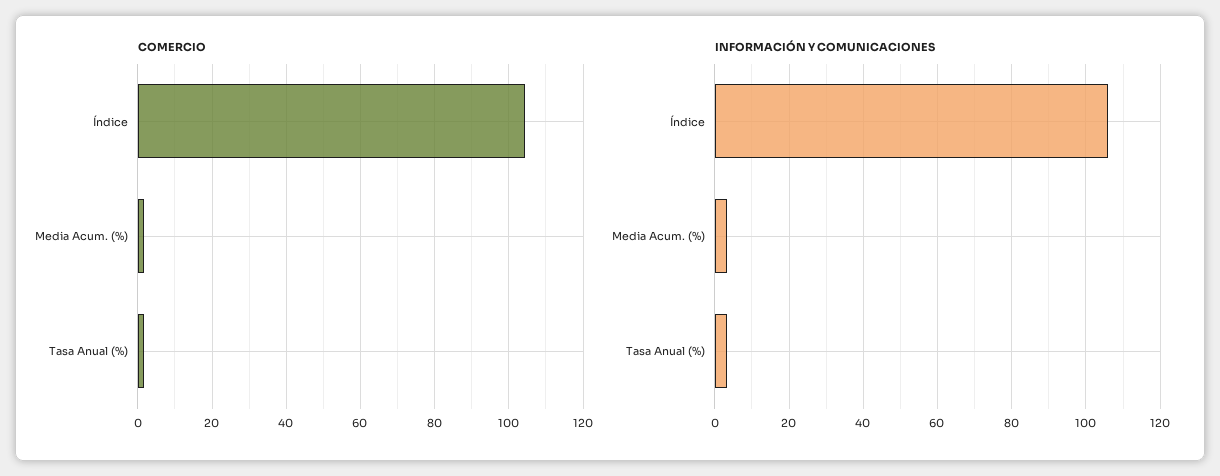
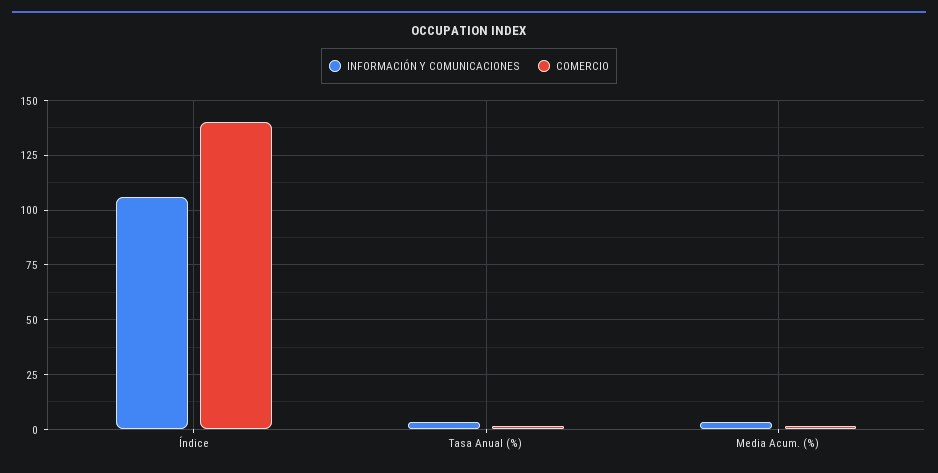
COMERCIO, Índice: 104 -> 140

